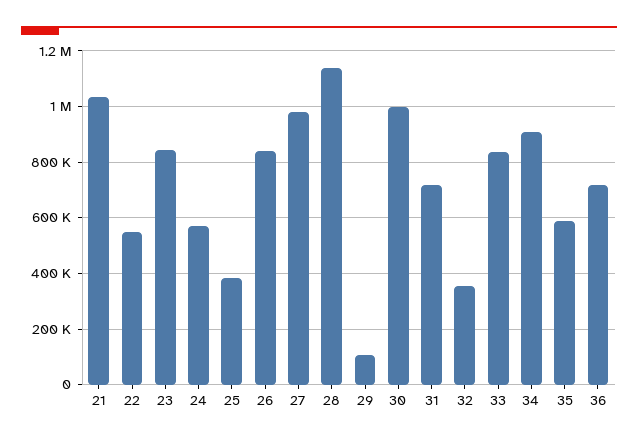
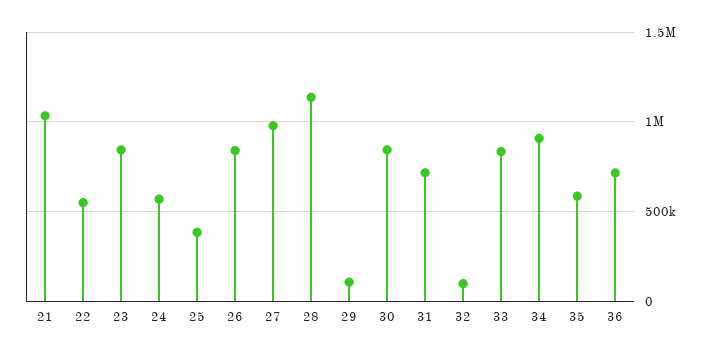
30: 1000000 -> 850000
32: 350000 -> 100000

